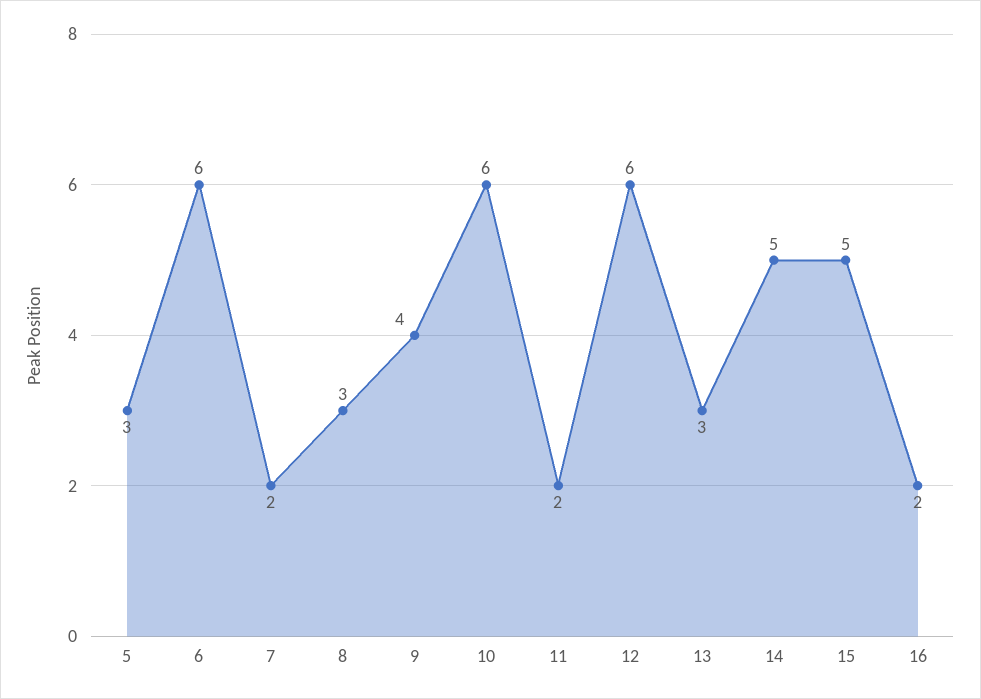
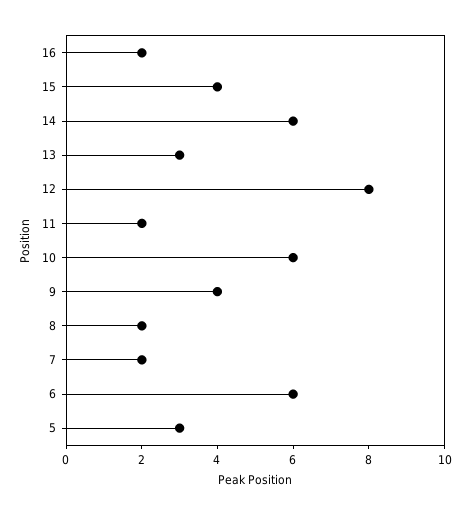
8: 3 -> 2
12: 6 -> 8
14: 5 -> 6
15: 5 -> 4

